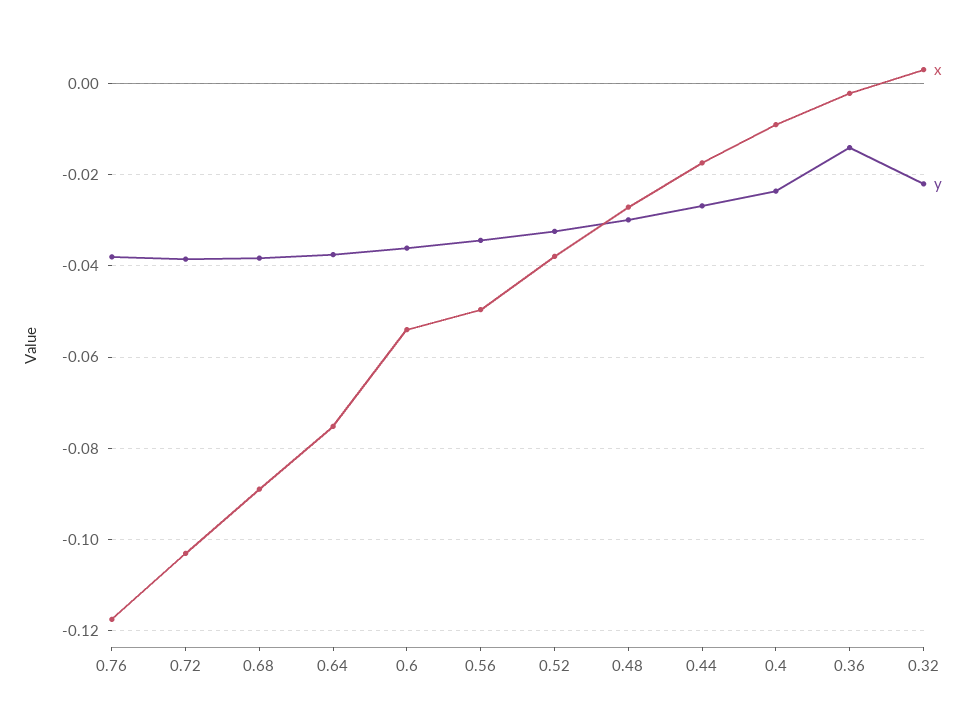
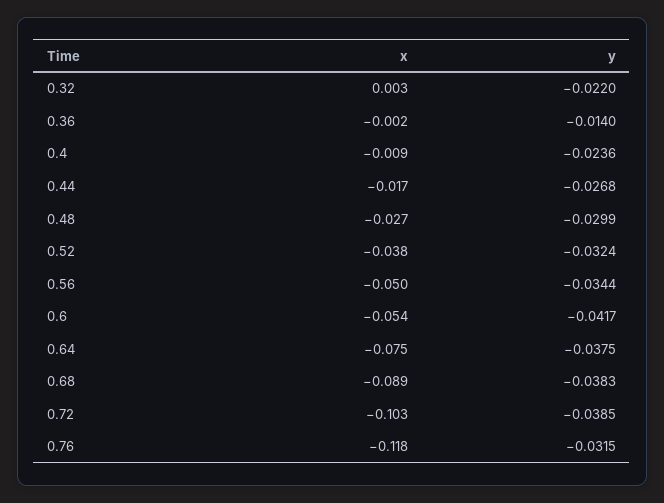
y, 0.76: -0.038 -> -0.0315
y, 0.6: -0.036 -> -0.0417

